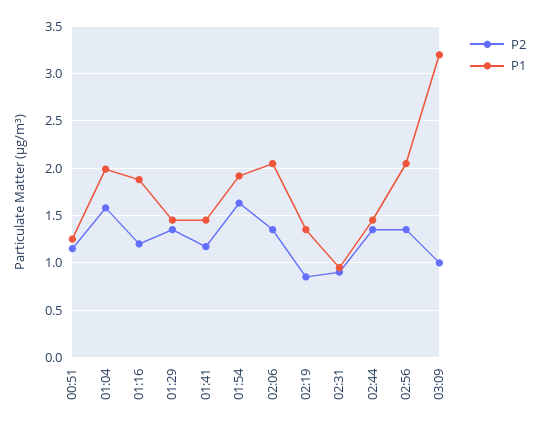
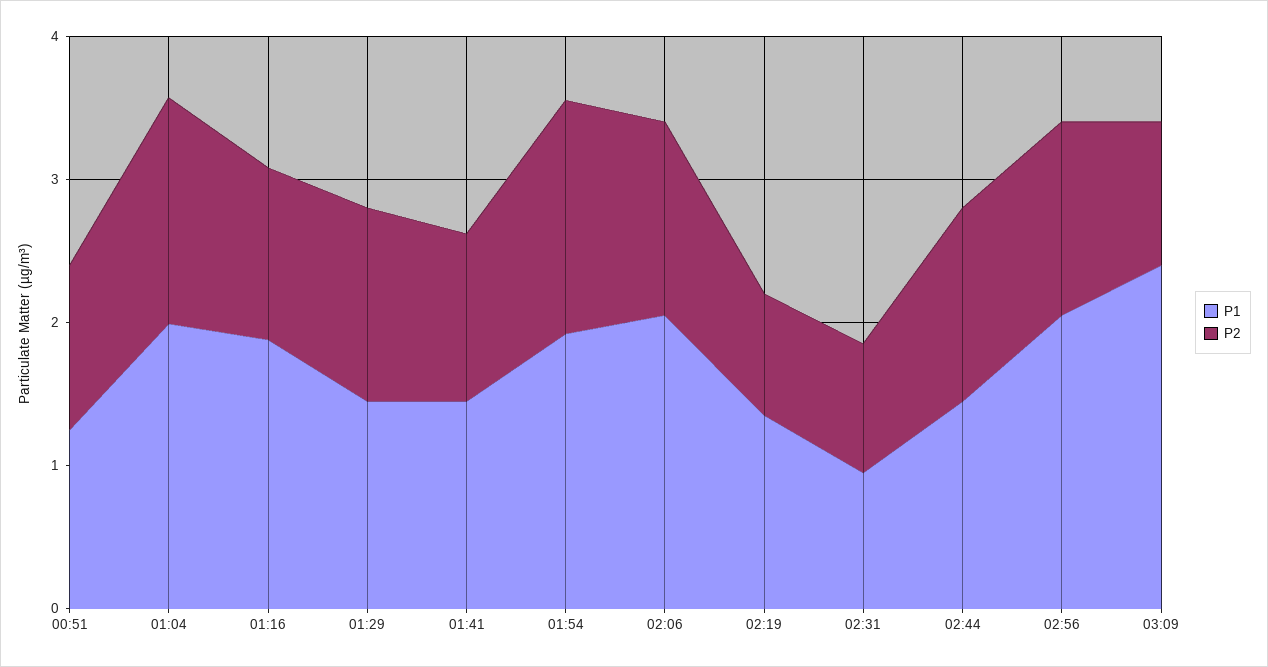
P1, 03:09: 3.2 -> 2.4

